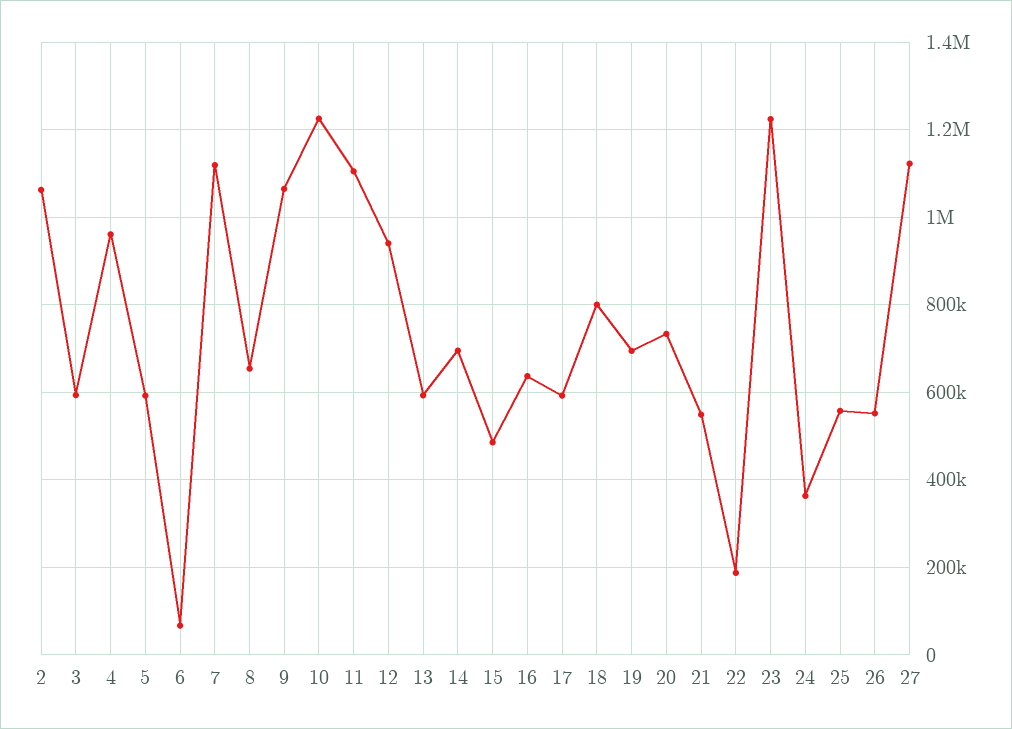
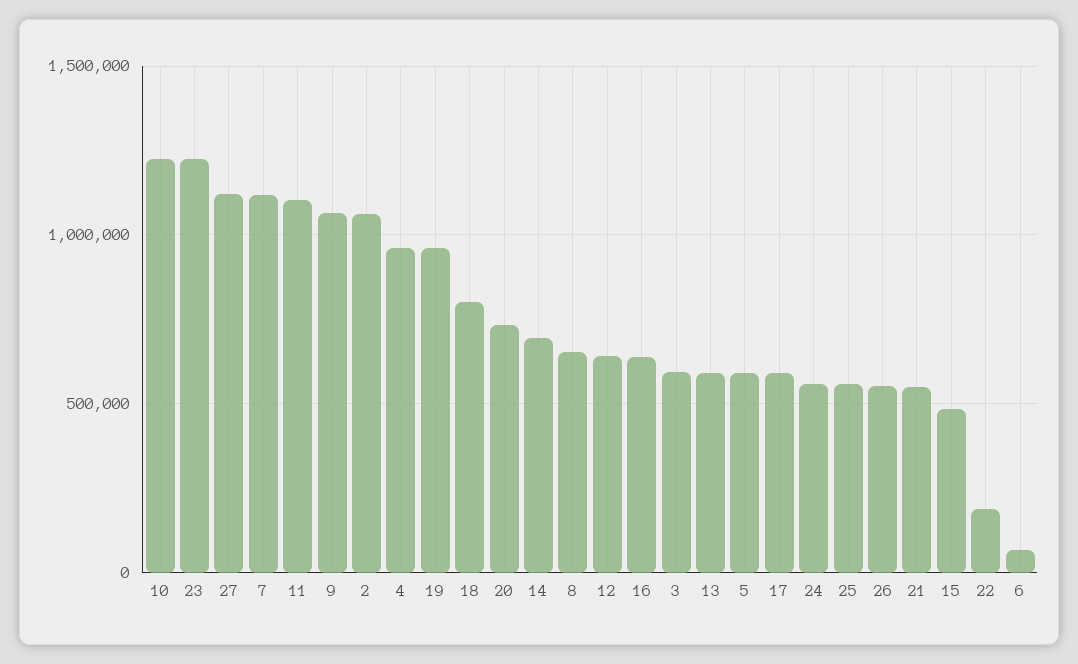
12: 940000 -> 650000
19: 700000 -> 950000
24: 360000 -> 550000

